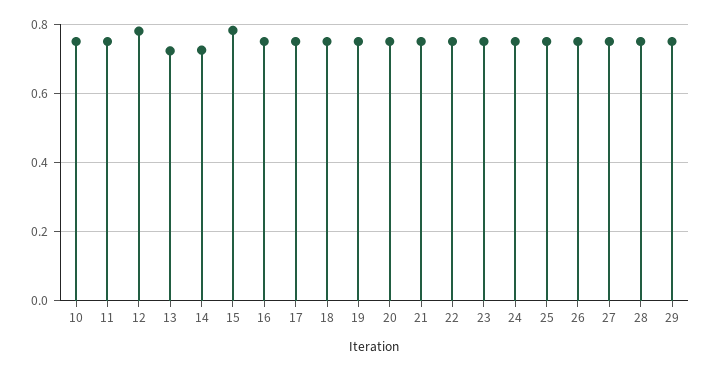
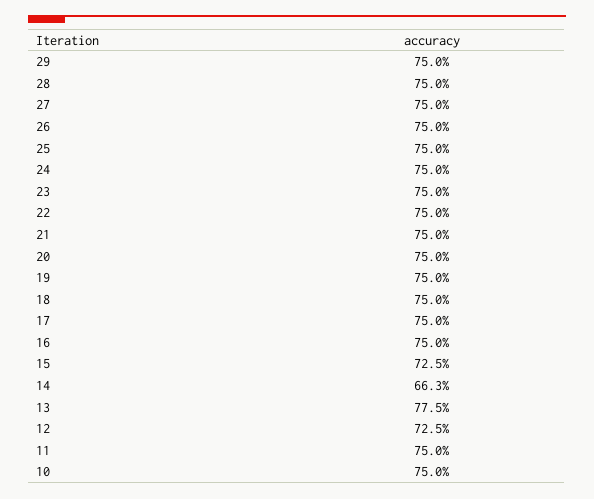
12: 0.78 -> 0.725
13: 0.72 -> 0.775
14: 0.72 -> 0.663
15: 0.78 -> 0.725

